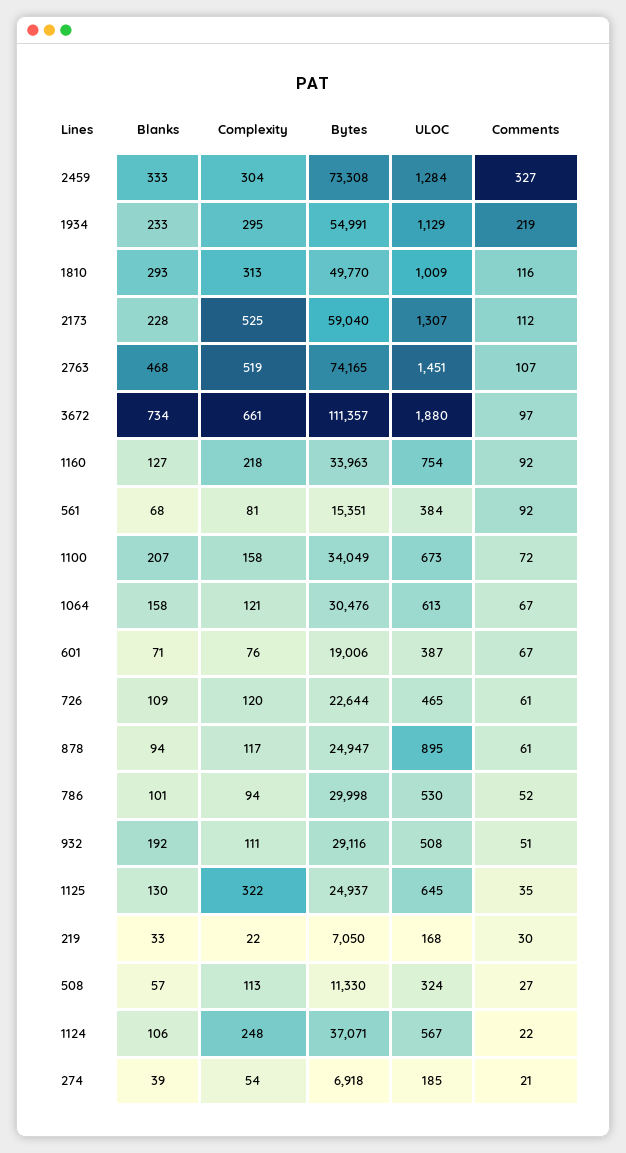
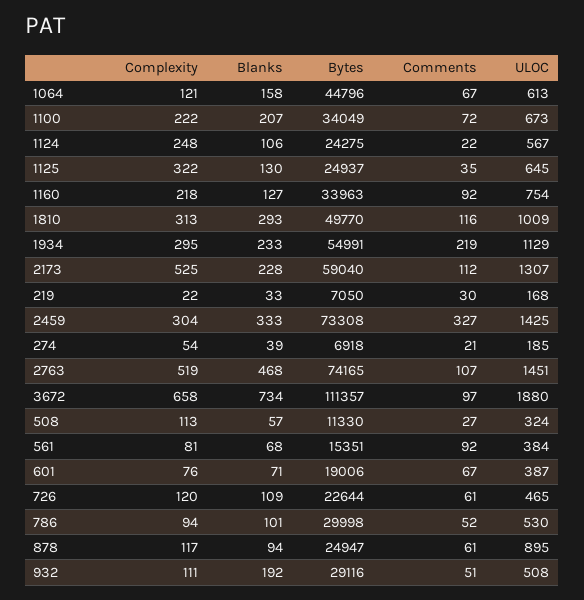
ULOC, 2459: 1284 -> 1425
Complexity, 3672: 661 -> 658
Complexity, 1100: 158 -> 222
Bytes, 1064: 30476 -> 44796
Bytes, 1124: 37071 -> 24275

